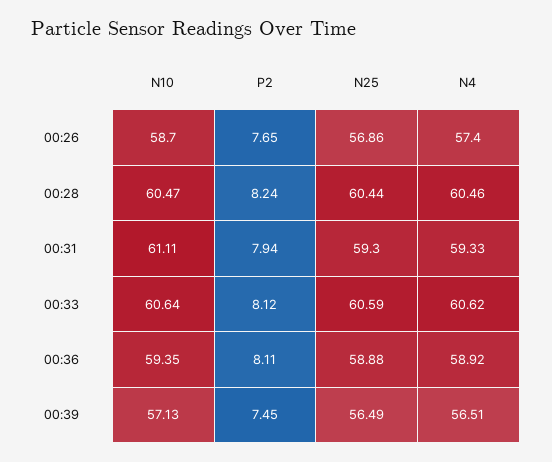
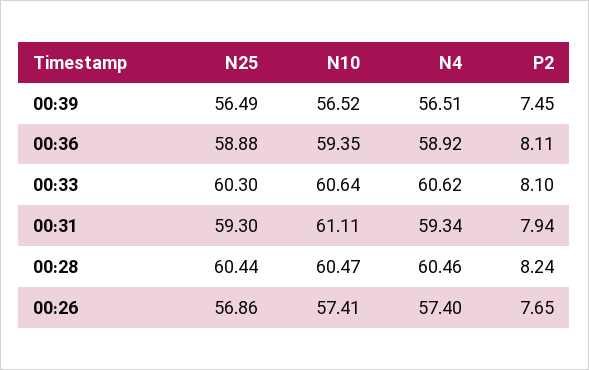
N10, 00:26: 58.7 -> 57.41
N4, 00:31: 59.33 -> 59.34
P2, 00:33: 8.12 -> 8.1
N25, 00:33: 60.59 -> 60.3
N10, 00:39: 57.13 -> 56.52

